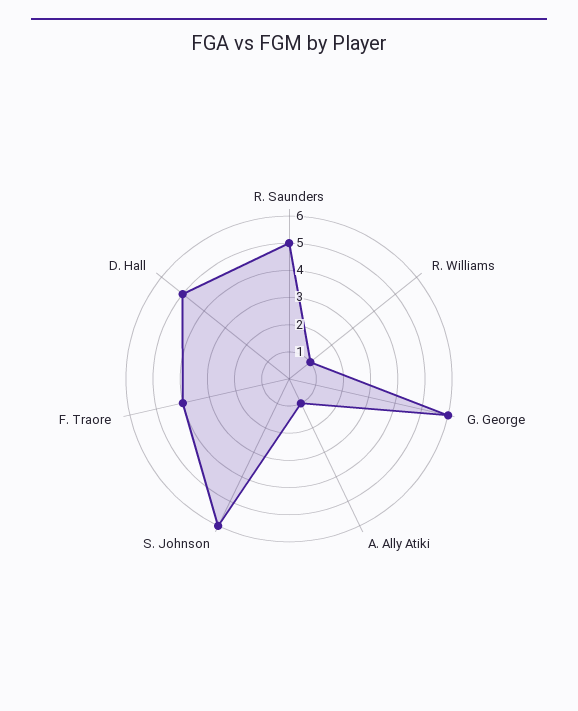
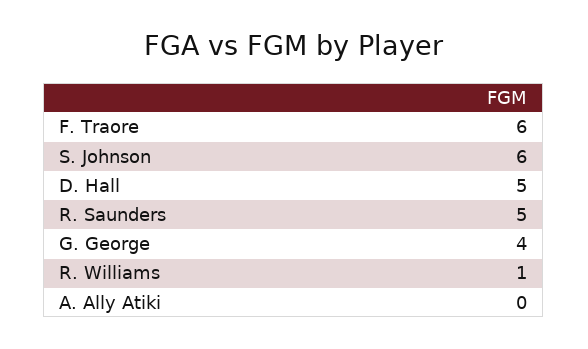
G. George: 6 -> 4
A. Ally Atiki: 1 -> 0
F. Traore: 4 -> 6

